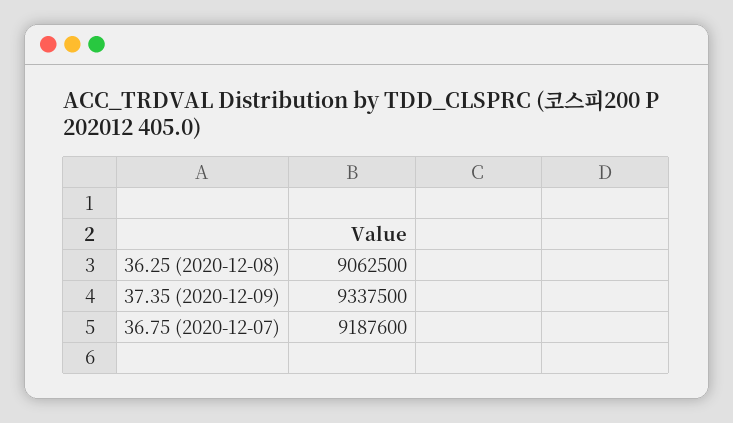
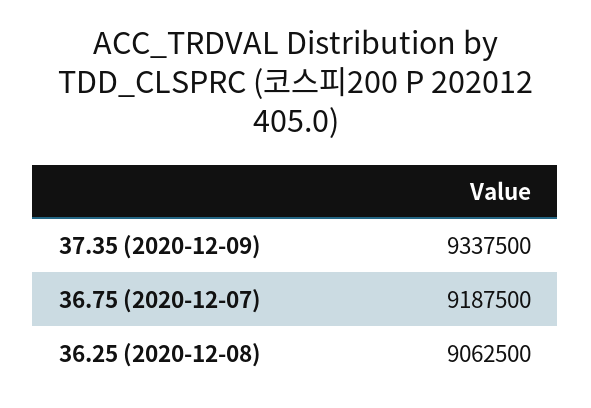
36.75 (2020-12-07): 9187600 -> 9187500

